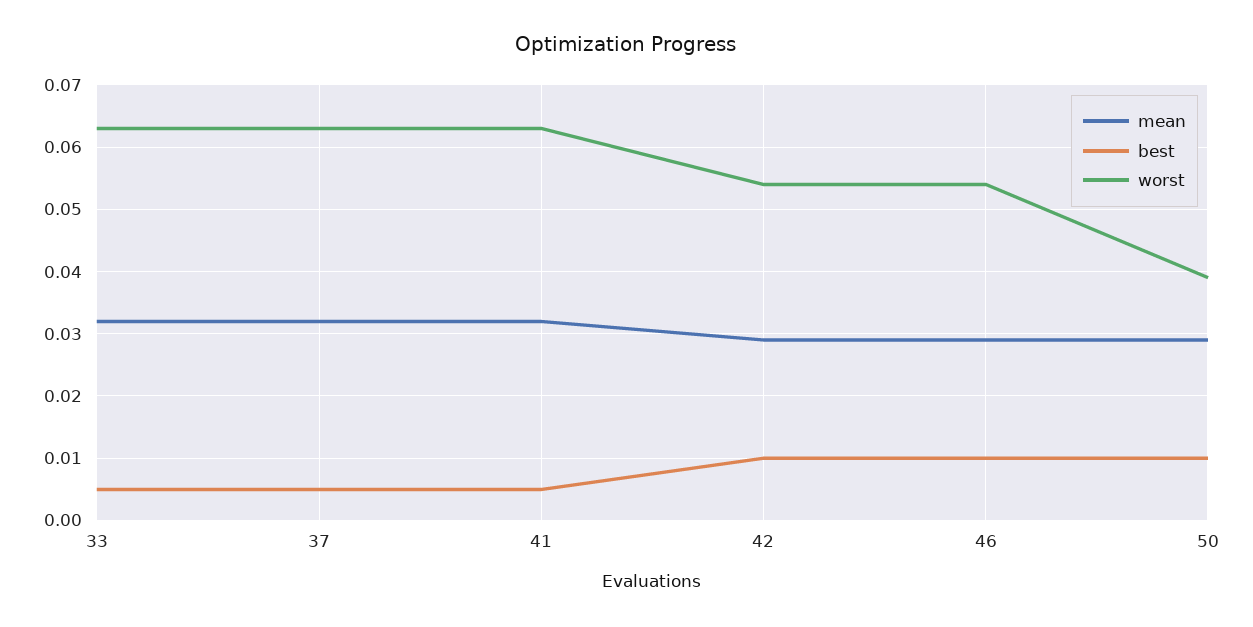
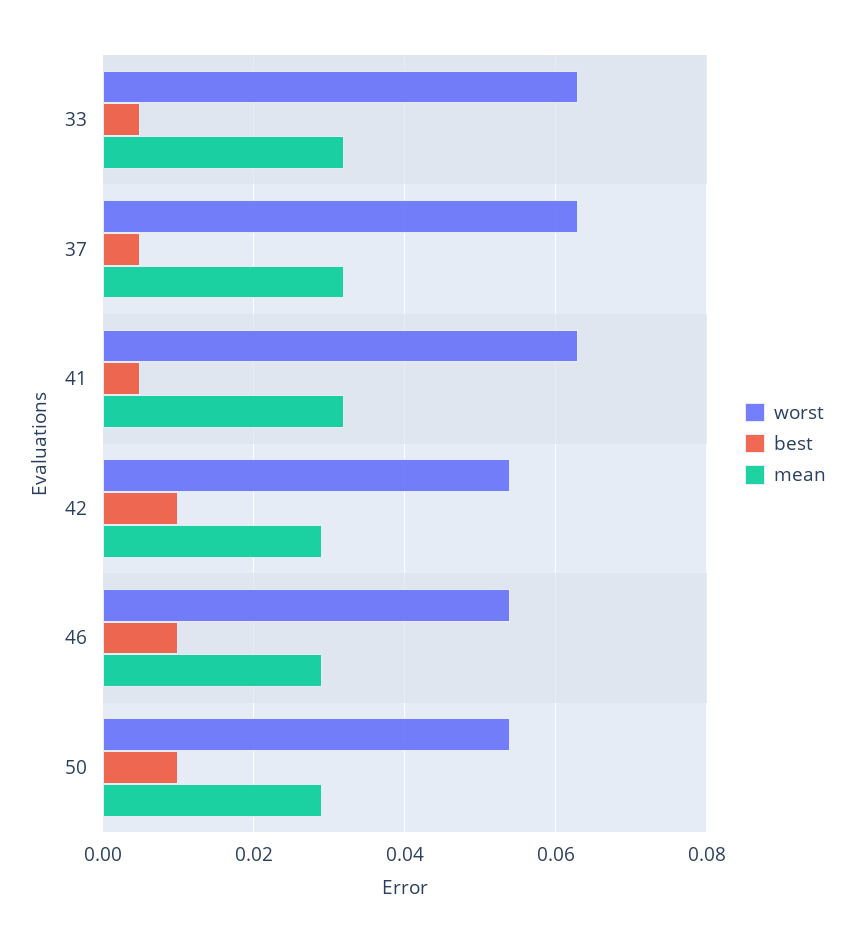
worst, 50: 0.039 -> 0.055

